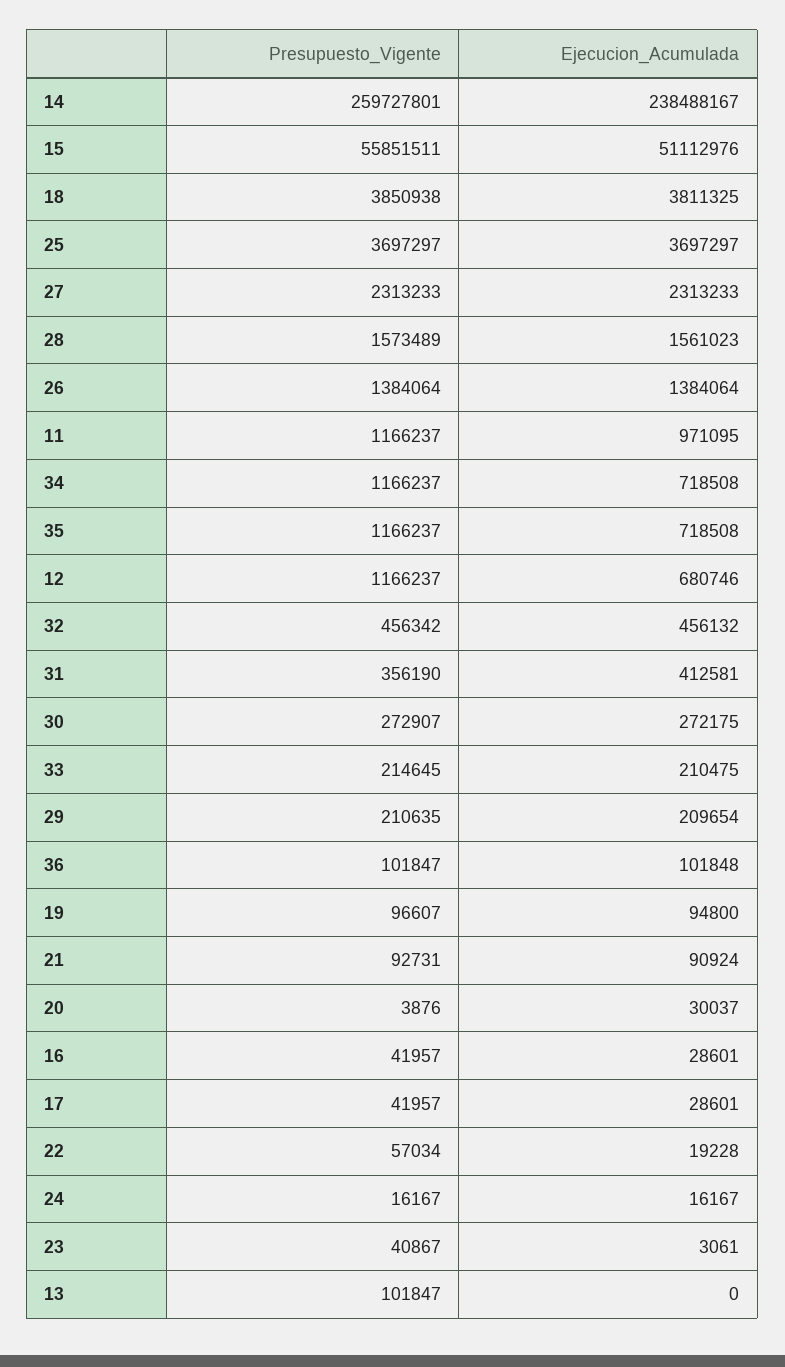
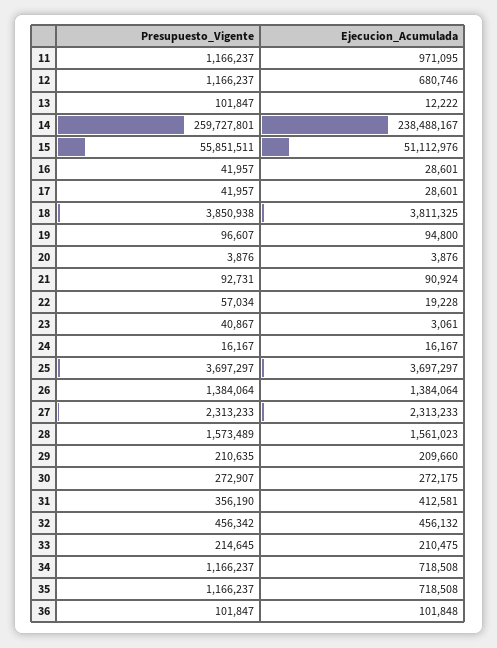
Ejecucion_Acumulada, 29: 209654 -> 209660
Ejecucion_Acumulada, 20: 30037 -> 3876
Ejecucion_Acumulada, 13: 0 -> 12222

